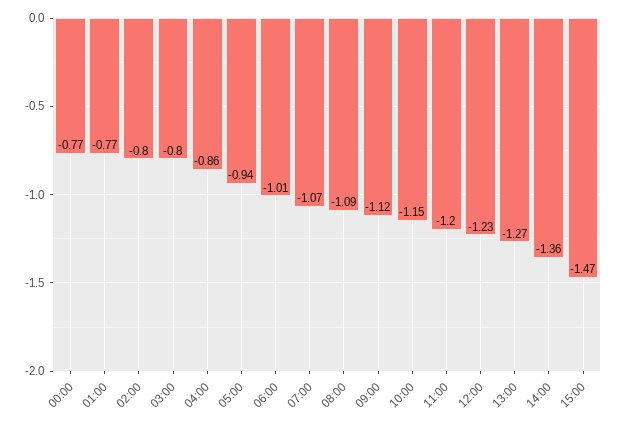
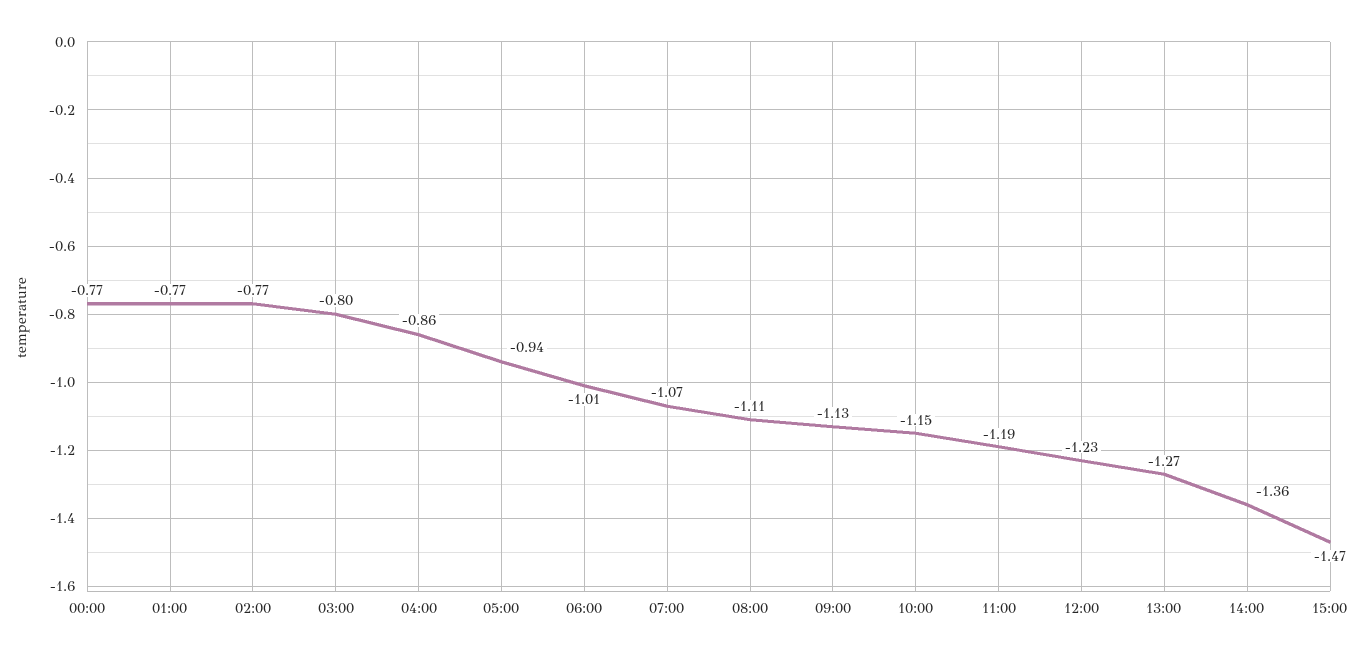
02:00: -0.8 -> -0.77
08:00: -1.09 -> -1.11
09:00: -1.12 -> -1.13
11:00: -1.2 -> -1.19

